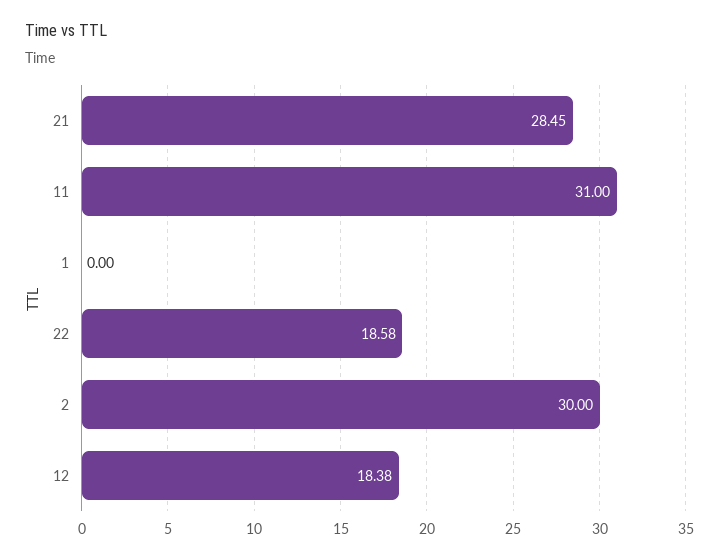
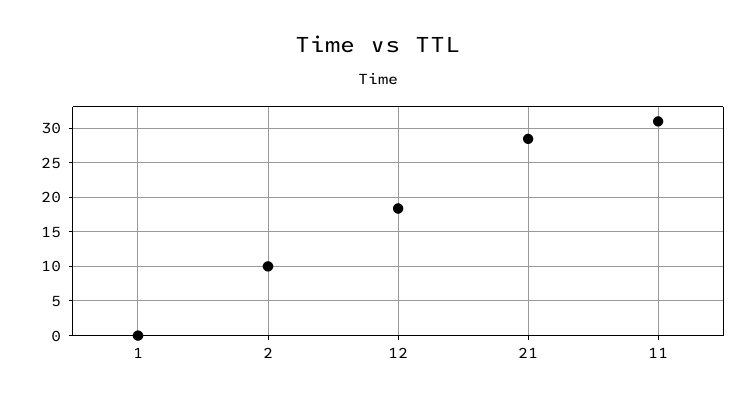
22: 18.58 -> none
2: 30 -> 10

